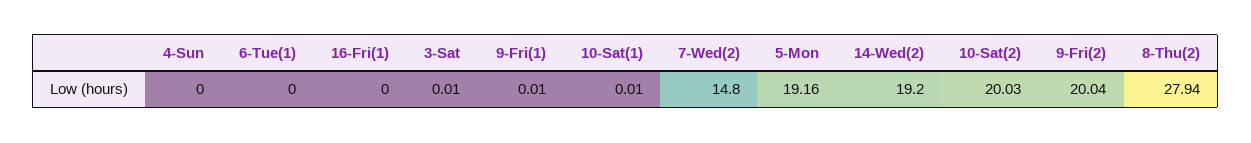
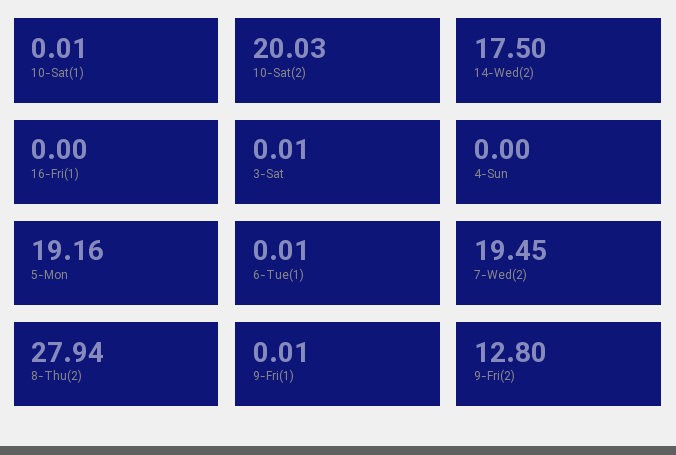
6-Tue(1): 0 -> 0.01
7-Wed(2): 14.8 -> 19.45
14-Wed(2): 19.2 -> 17.5
9-Fri(2): 20.04 -> 12.8

